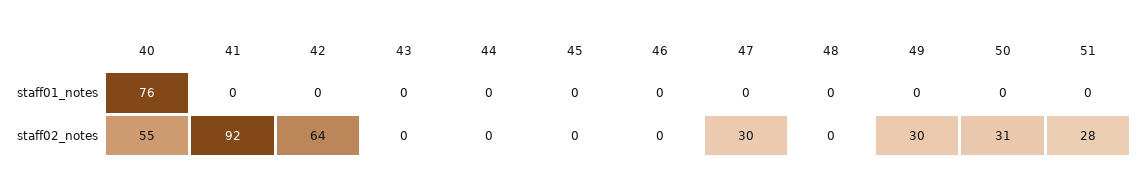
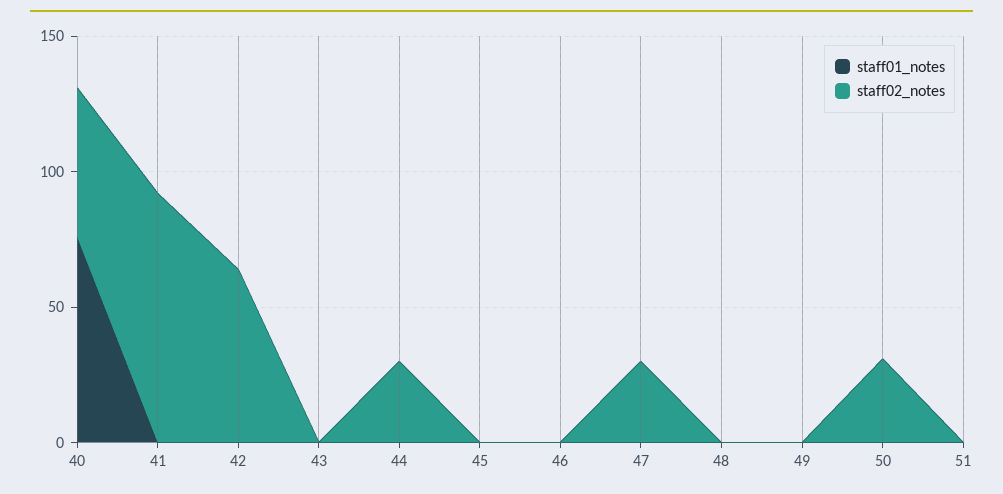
staff02_notes, 44: 0 -> 30
staff02_notes, 49: 30 -> 0
staff02_notes, 51: 28 -> 0

